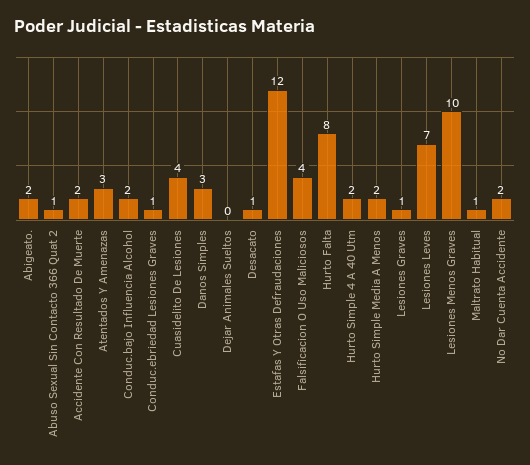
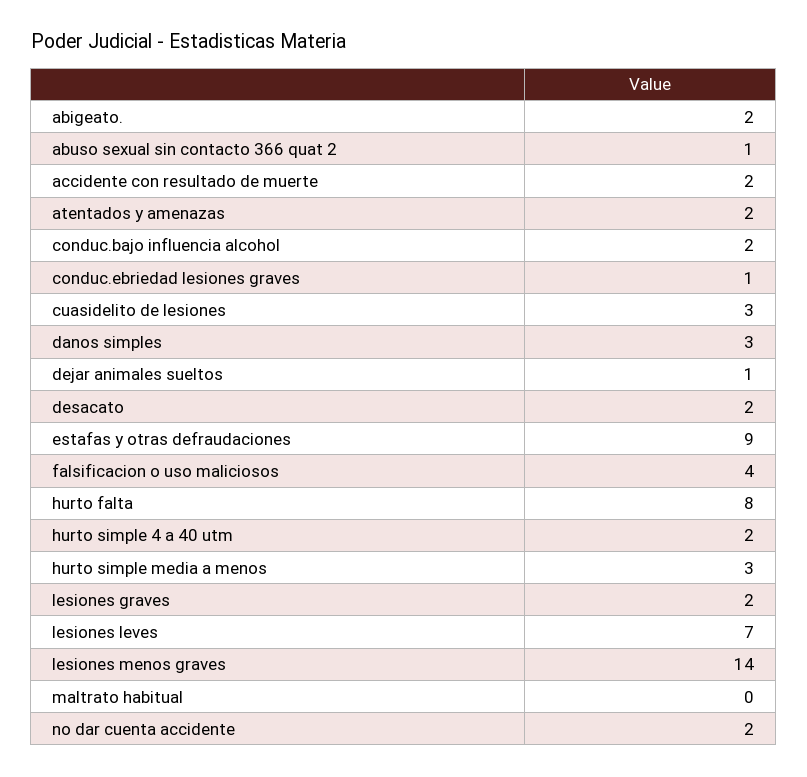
Atentados Y Amenazas: 3 -> 2
Cuasidelito De Lesiones: 4 -> 3
Dejar Animales Sueltos: 0 -> 1
Desacato: 1 -> 2
Estafas Y Otras Defraudaciones: 12 -> 9
Hurto Simple Media A Menos: 2 -> 3
Lesiones Graves: 1 -> 2
Lesiones Menos Graves: 10 -> 14
Maltrato Habitual: 1 -> 0

